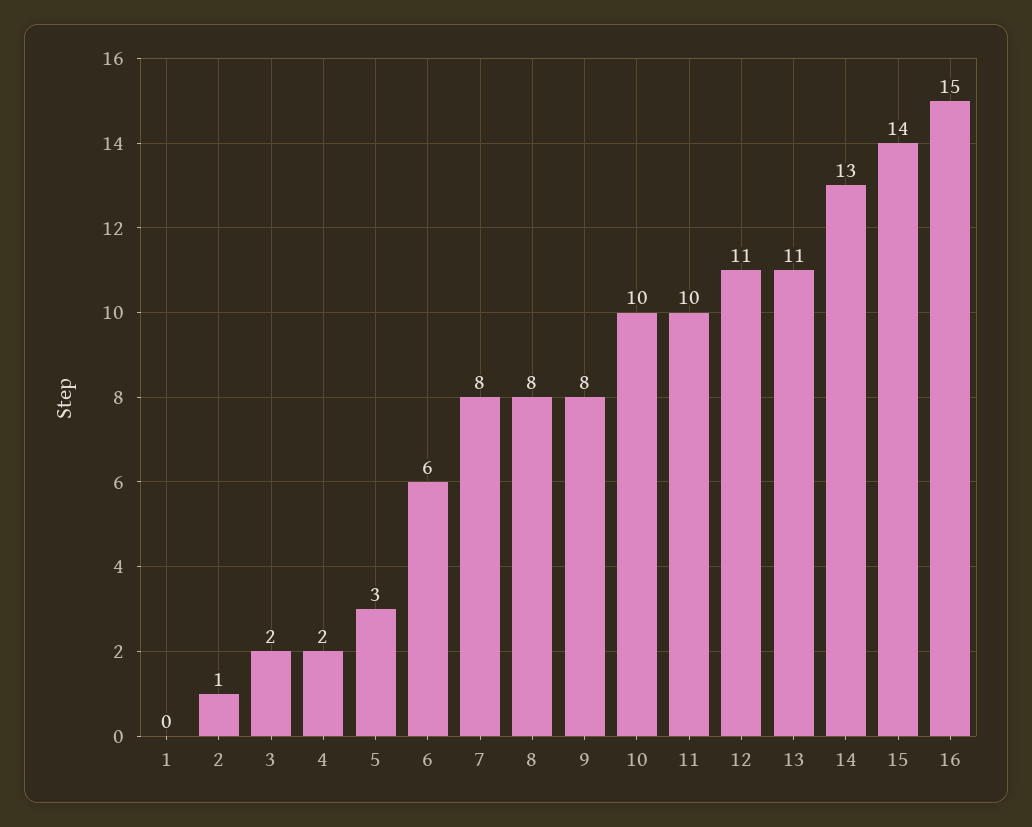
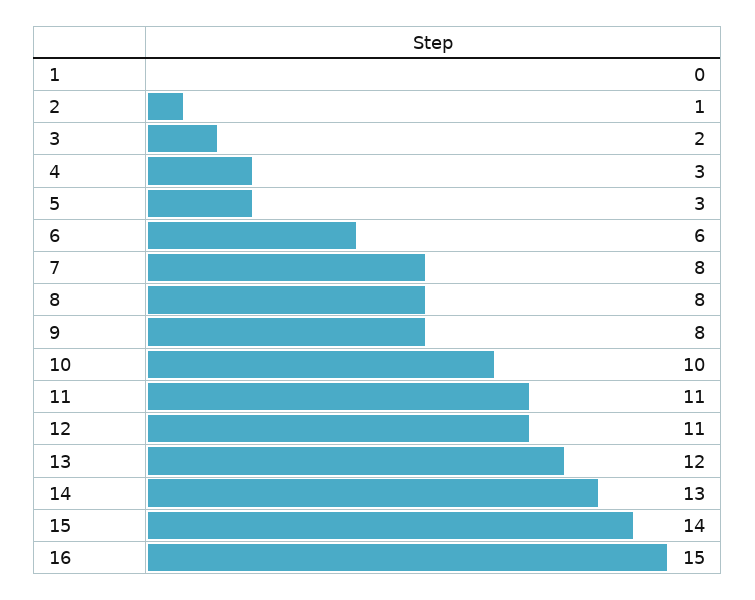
4: 2 -> 3
11: 10 -> 11
13: 11 -> 12

